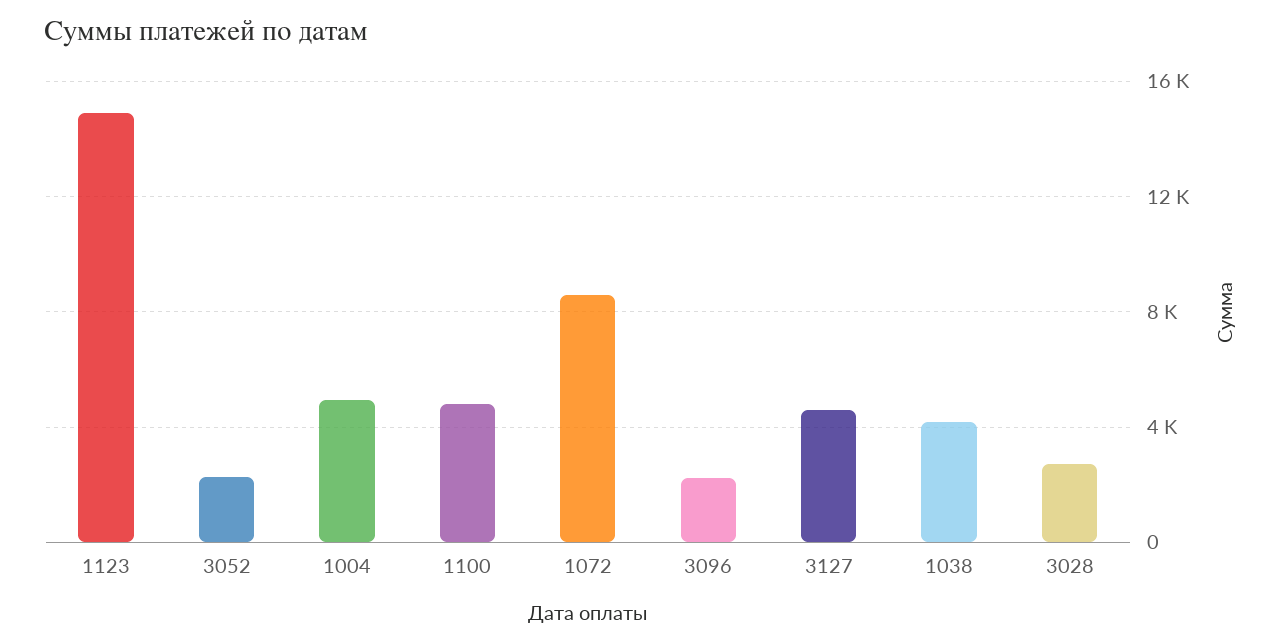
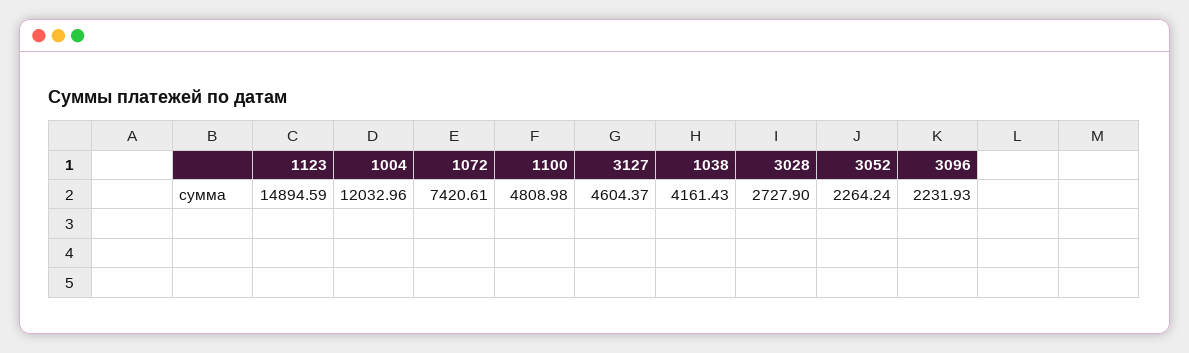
1004: 5000 -> 12032.96
1072: 8500 -> 7420.61

